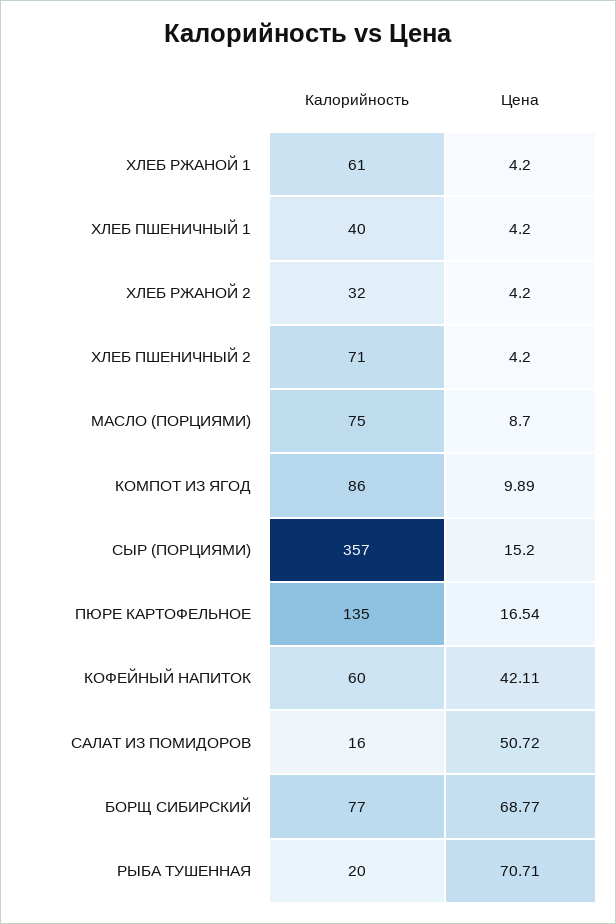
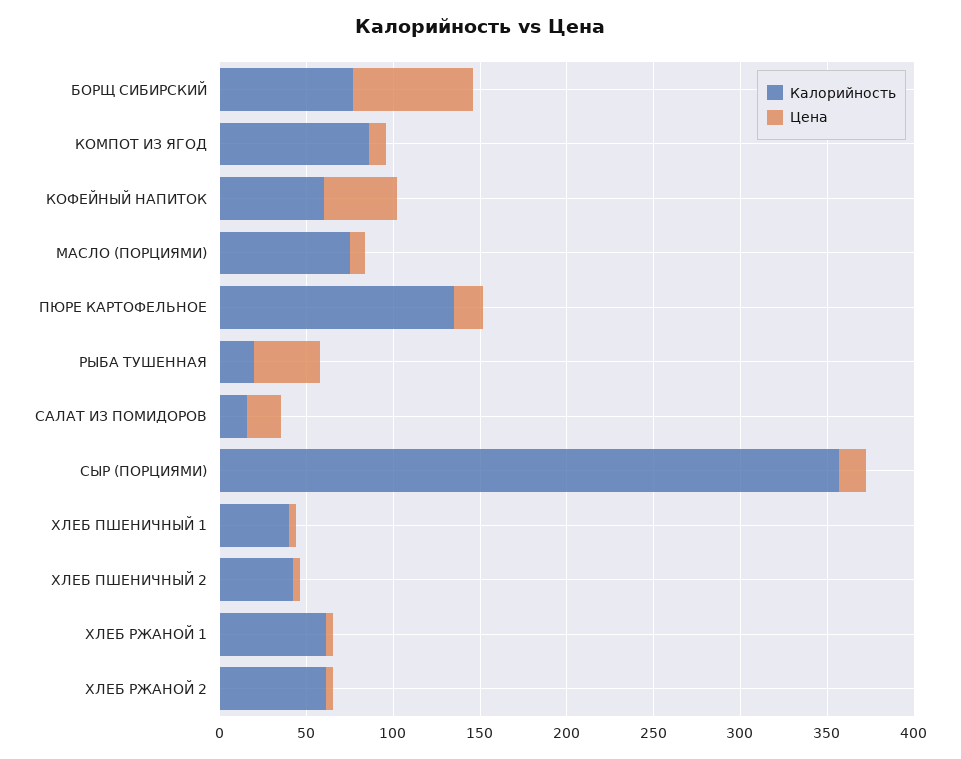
Калорийность, ХЛЕБ РЖАНОЙ 2: 32 -> 60
Калорийность, ХЛЕБ ПШЕНИЧНЫЙ 2: 71 -> 40
Цена, САЛАТ ИЗ ПОМИДОРОВ: 50.72 -> 20
Цена, РЫБА ТУШЕННАЯ: 70.71 -> 40

